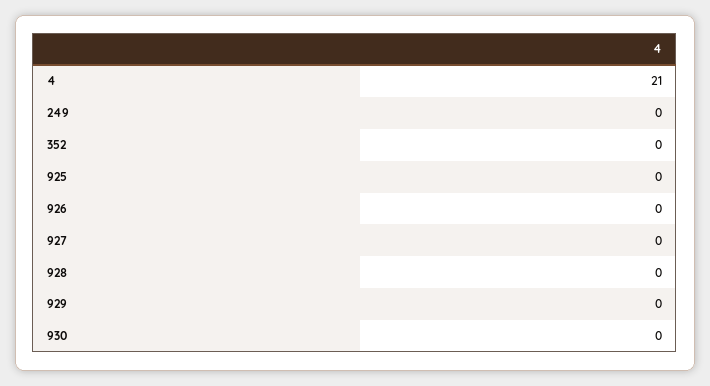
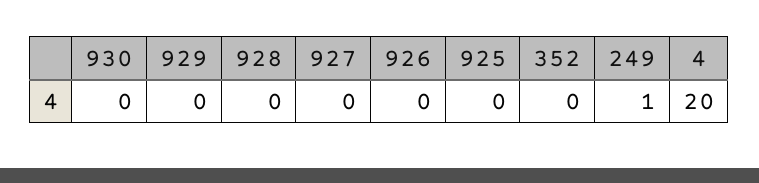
4: 21 -> 20
249: 0 -> 1

